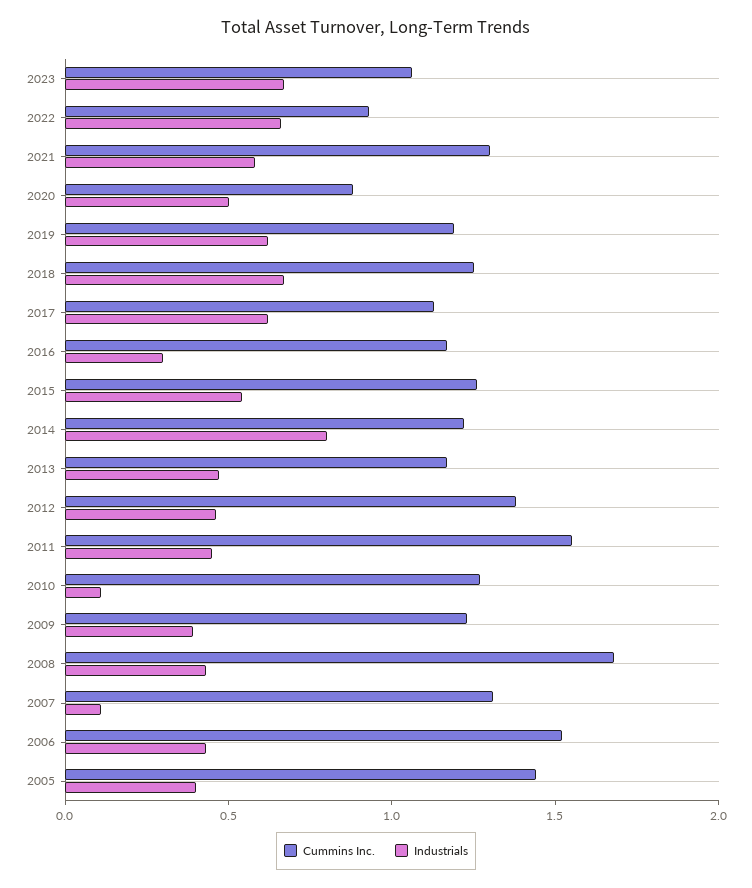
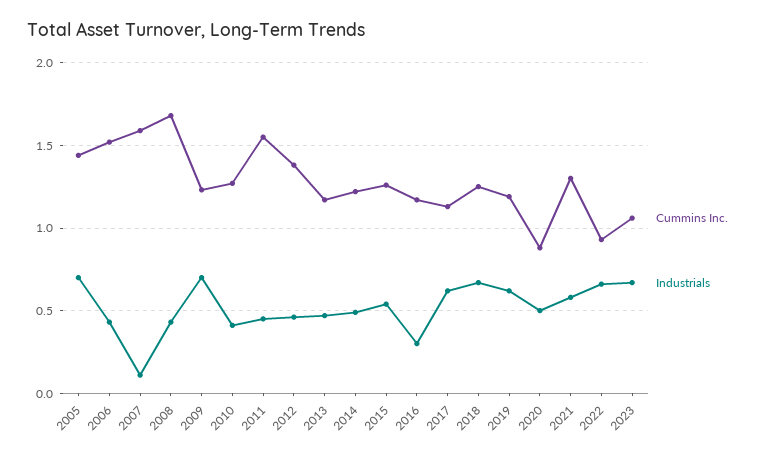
Industrials, 2014: 0.8 -> 0.5
Industrials, 2010: 0.1 -> 0.4
Industrials, 2009: 0.4 -> 0.7
Cummins Inc., 2007: 1.3 -> 1.6
Industrials, 2005: 0.4 -> 0.7

